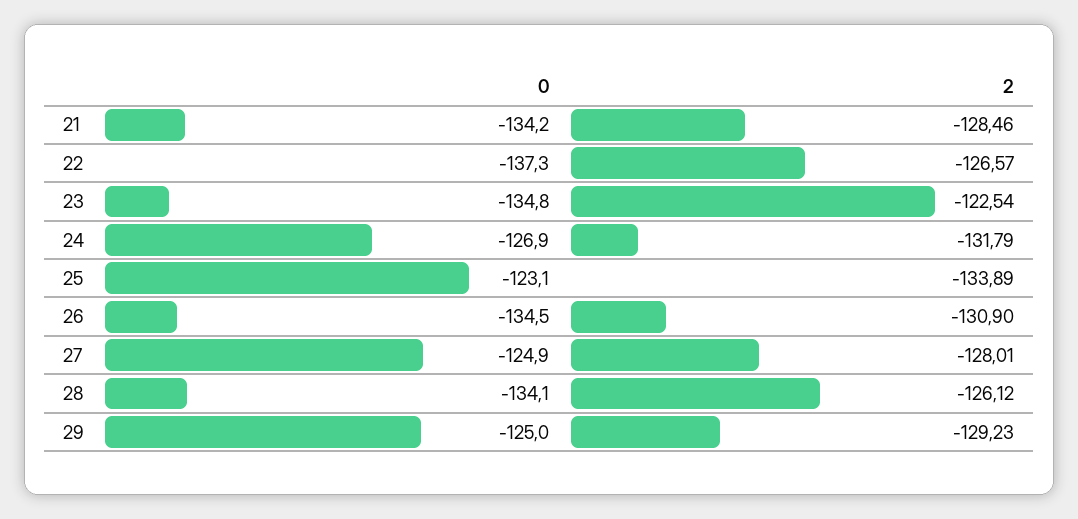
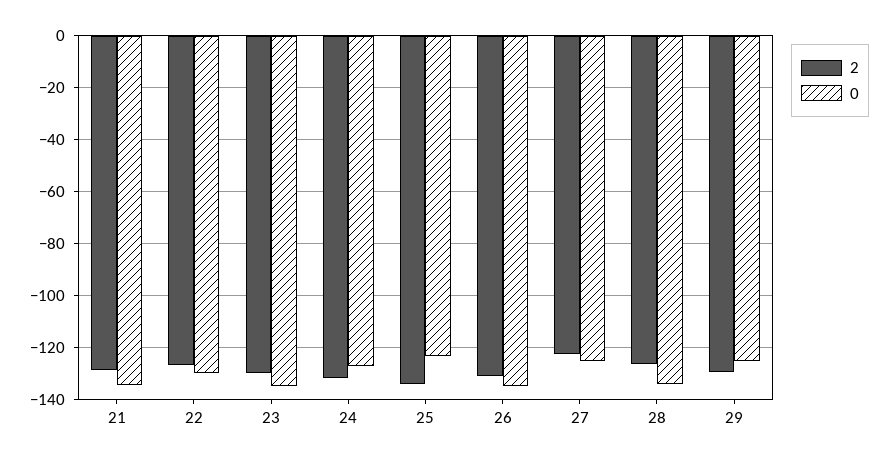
0, 22: -137.3 -> -130
2, 23: -122.54 -> -130
2, 27: -128.01 -> -122.5

